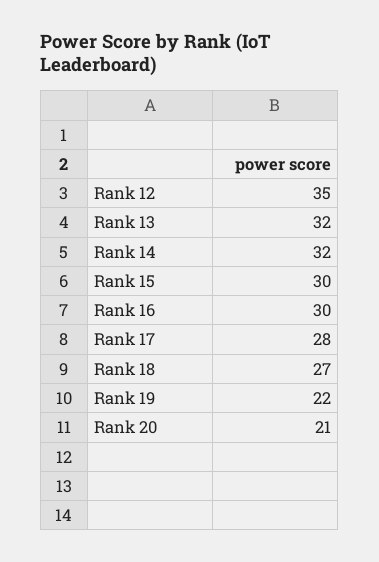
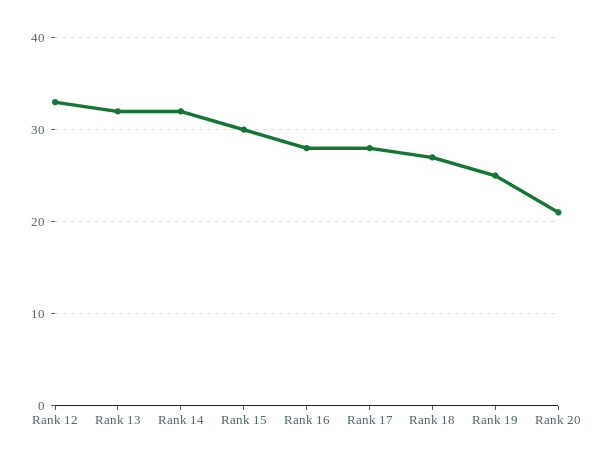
Rank 12: 35 -> 33
Rank 16: 30 -> 28
Rank 19: 22 -> 25

